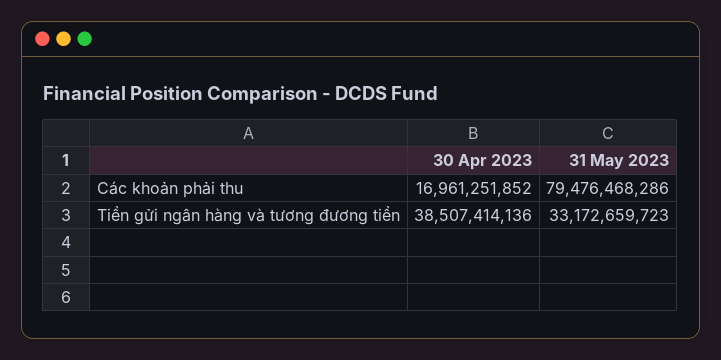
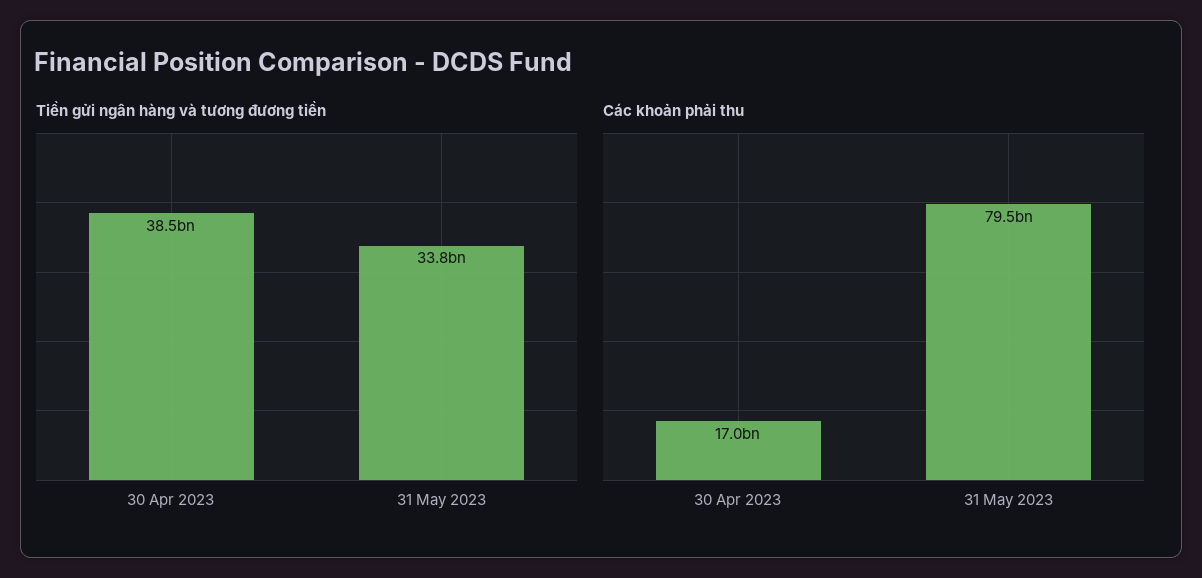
Tiền gửi ngân hàng và tương đương tiền, 31 May 2023: 33172659723 -> 33800000000

